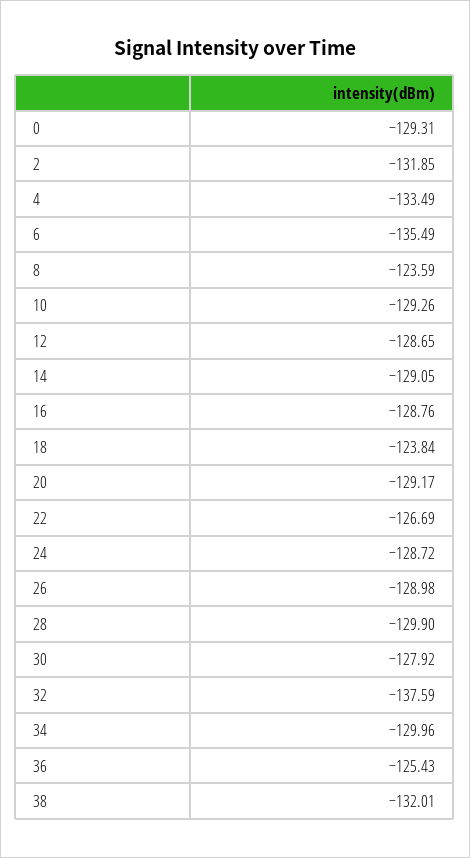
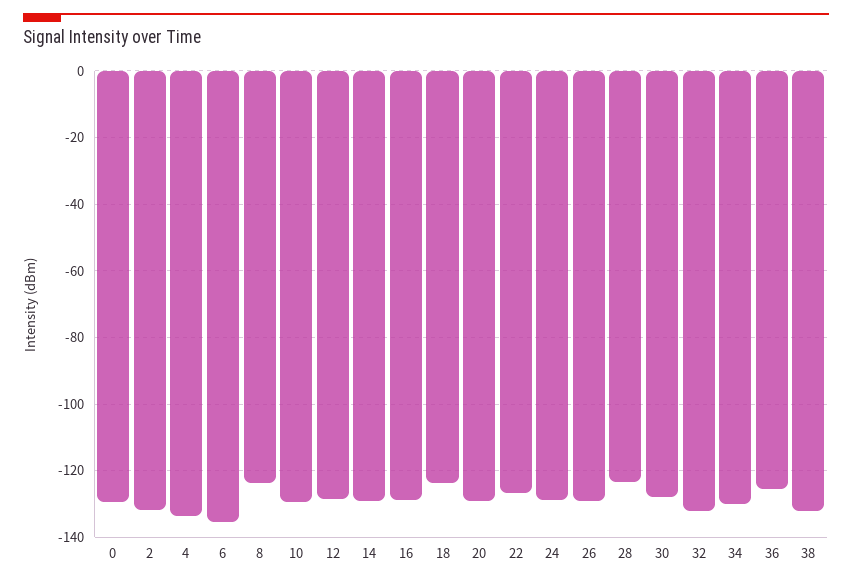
28: -129.9 -> -124
32: -137.59 -> -132

